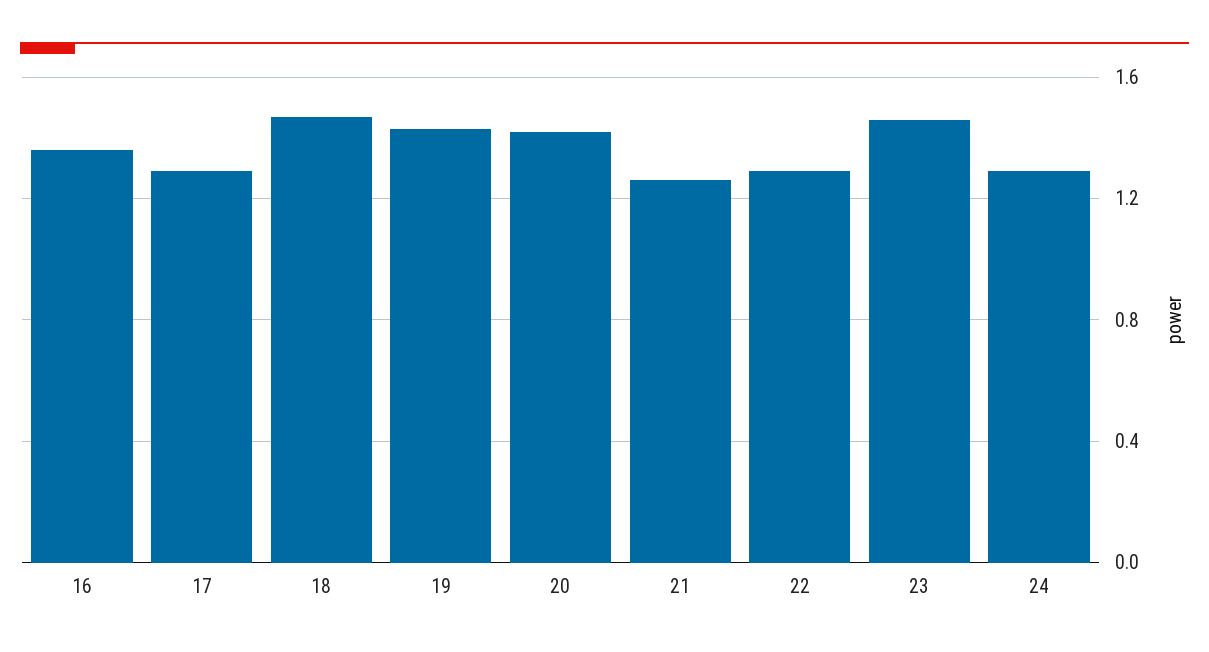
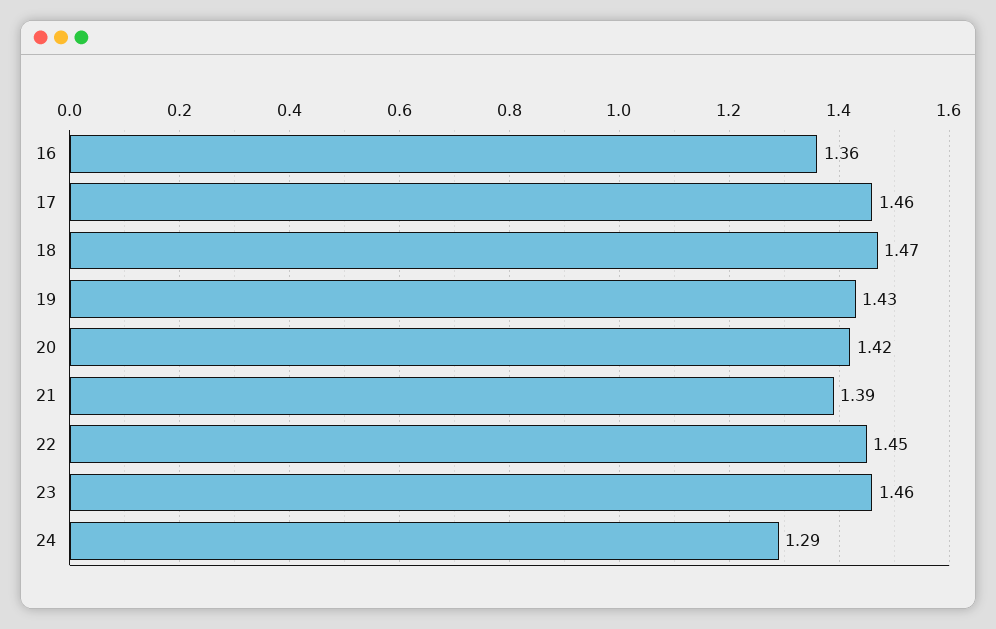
17: 1.3 -> 1.46
21: 1.25 -> 1.39
22: 1.3 -> 1.45

